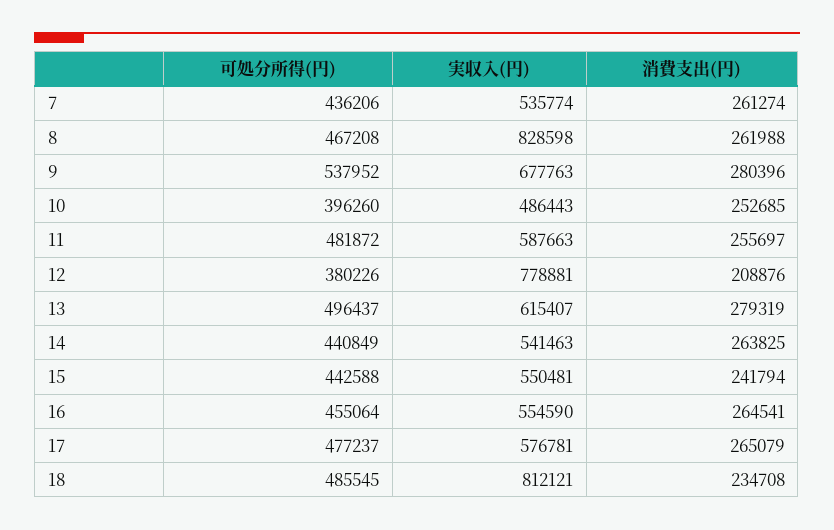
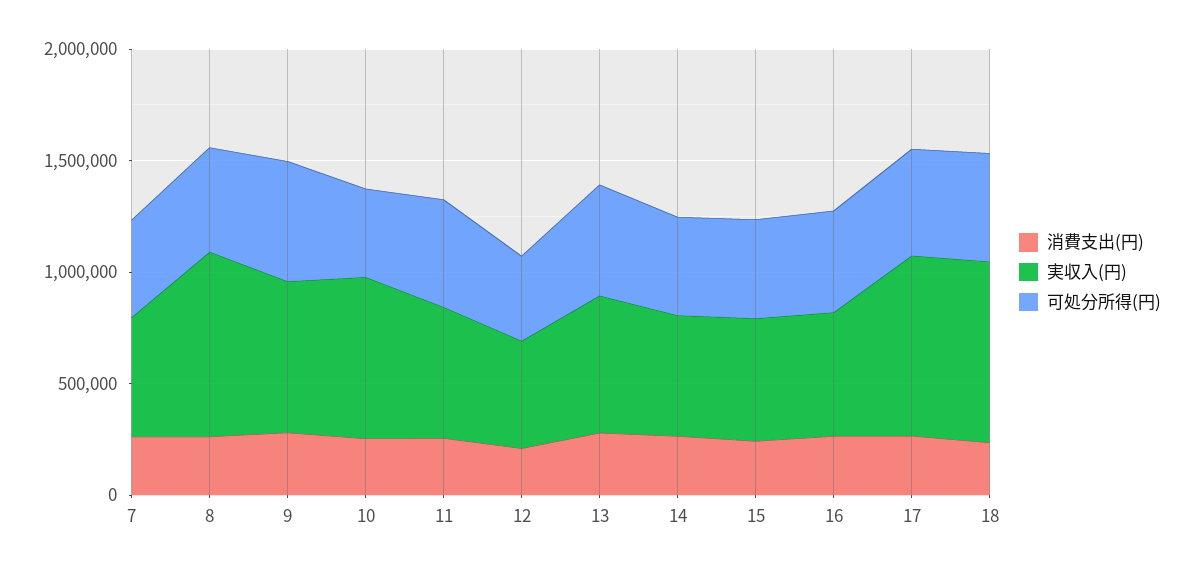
実収入(円), 10: 486443 -> 700000
実収入(円), 12: 778881 -> 500000
実収入(円), 17: 576781 -> 800000

